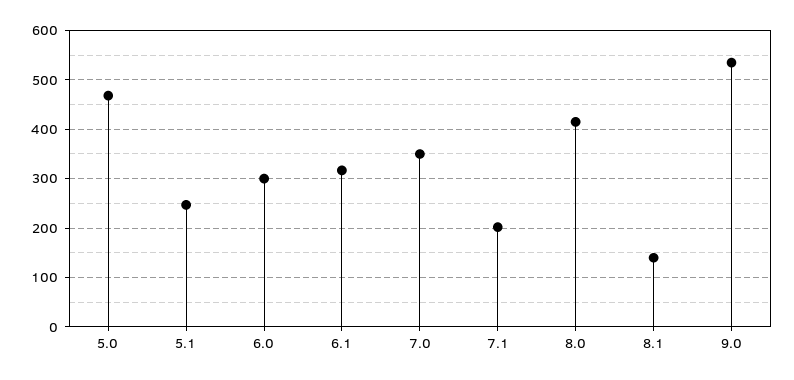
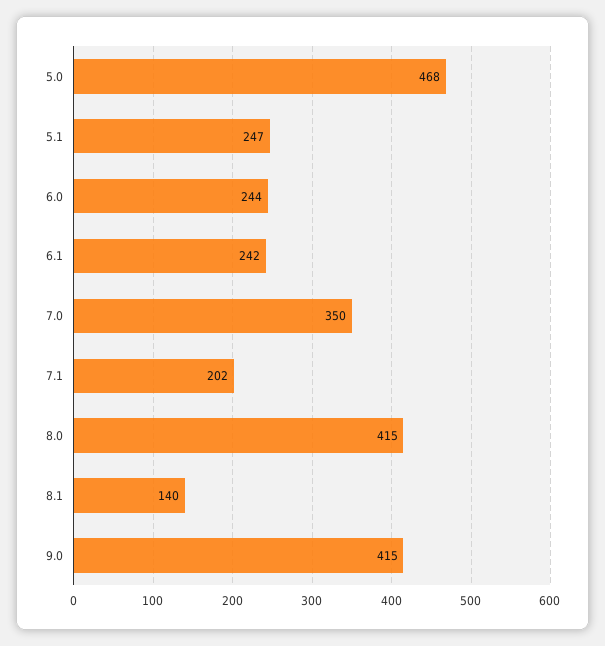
6.0: 300 -> 244
6.1: 320 -> 242
9.0: 540 -> 415

